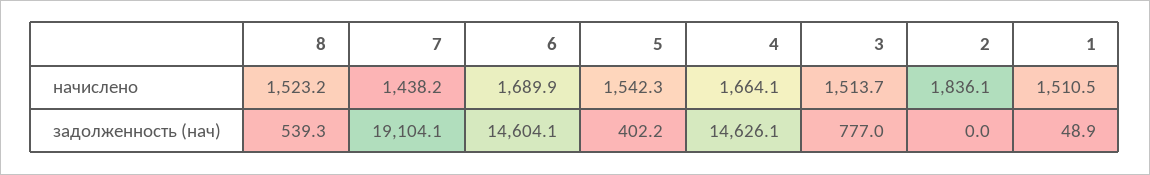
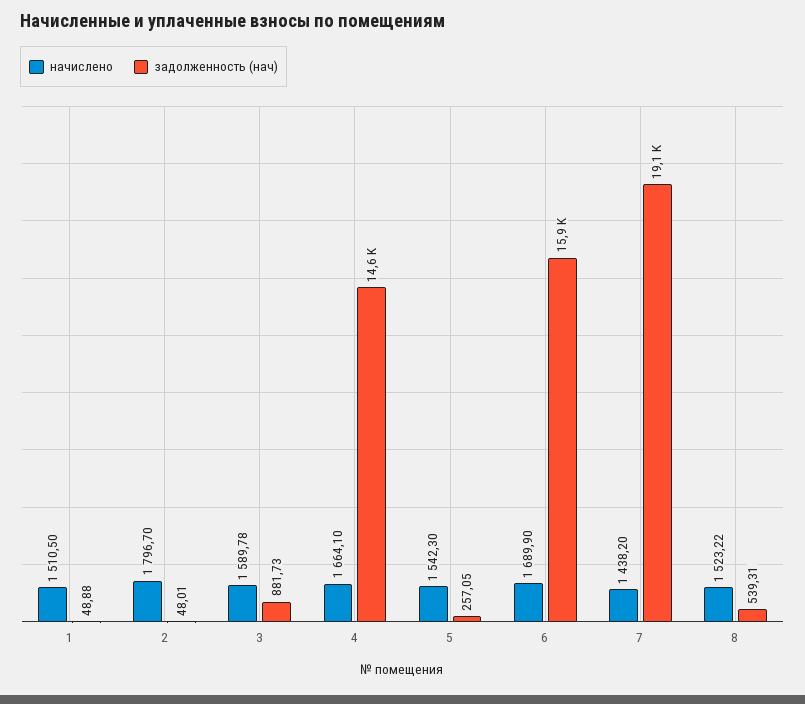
начислено, 3: 1513.7 -> 1589.78
начислено, 2: 1836.1 -> 1796.7
задолженность (нач), 6: 14604.1 -> 15900
задолженность (нач), 5: 402.2 -> 257.05
задолженность (нач), 3: 777 -> 881.73
задолженность (нач), 2: 0 -> 48.01

